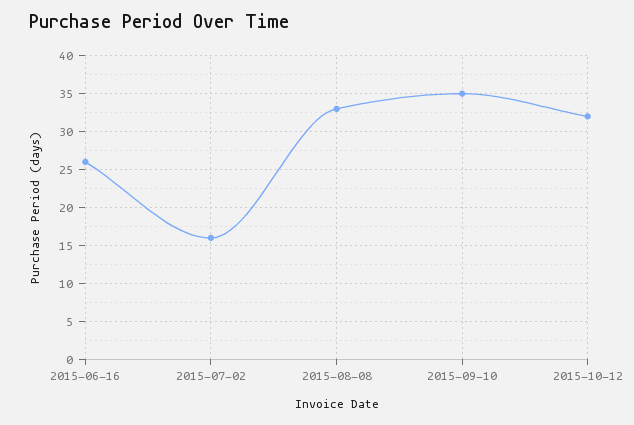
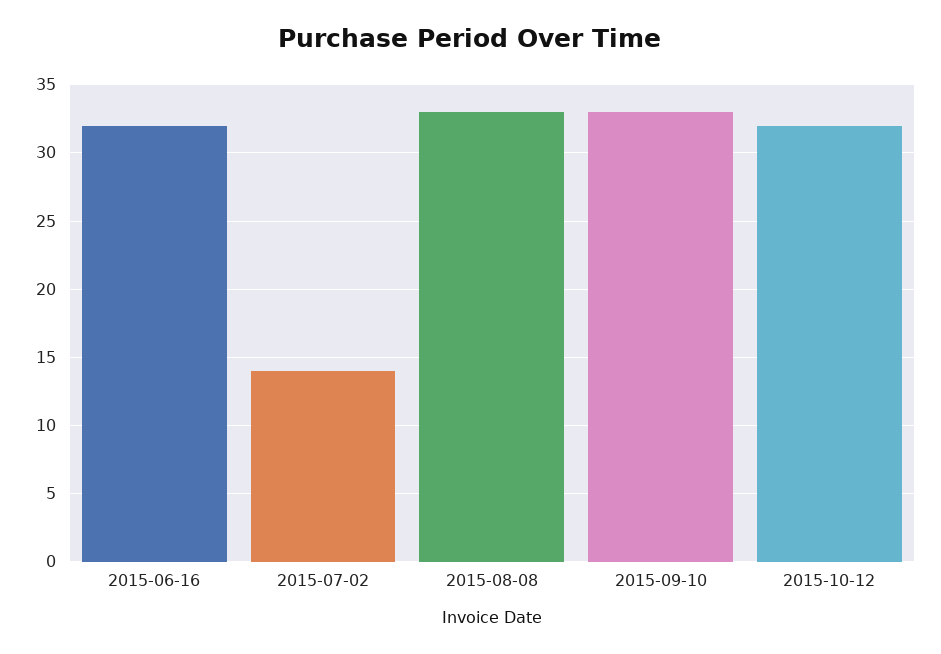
2015-06-16: 26 -> 32
2015-07-02: 16 -> 14
2015-09-10: 35 -> 33

